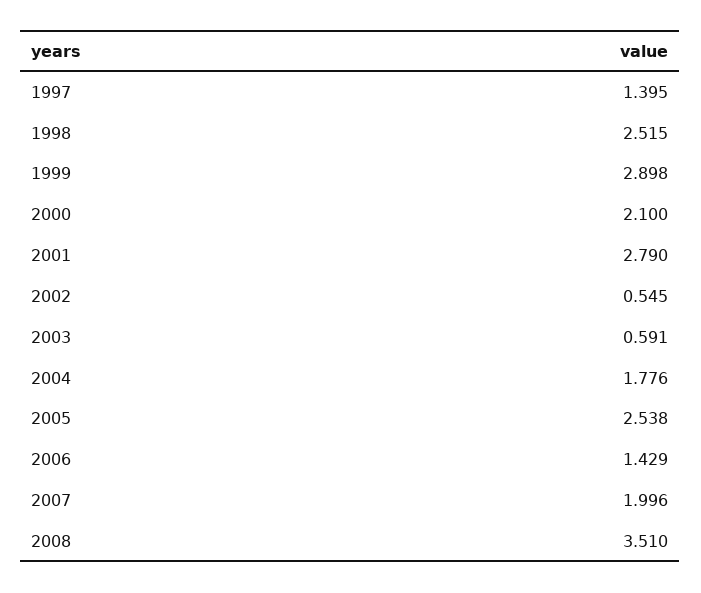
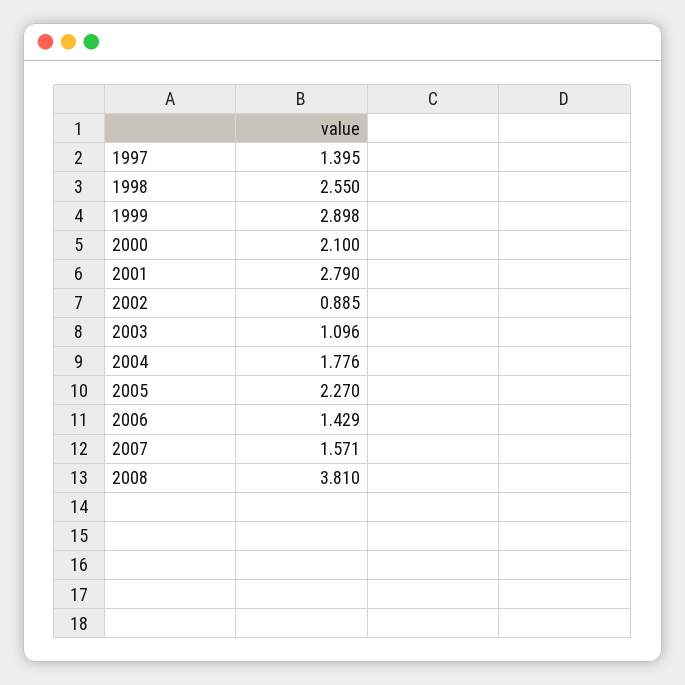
1998: 2.515 -> 2.55
2002: 0.545 -> 0.885
2003: 0.591 -> 1.096
2005: 2.538 -> 2.27
2007: 1.996 -> 1.571
2008: 3.51 -> 3.81

